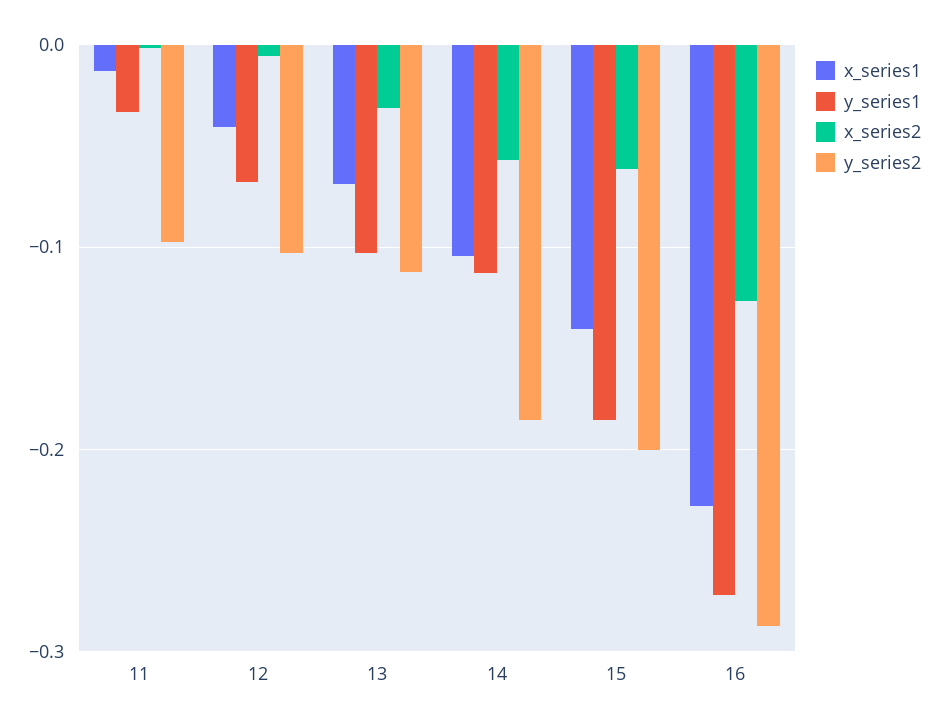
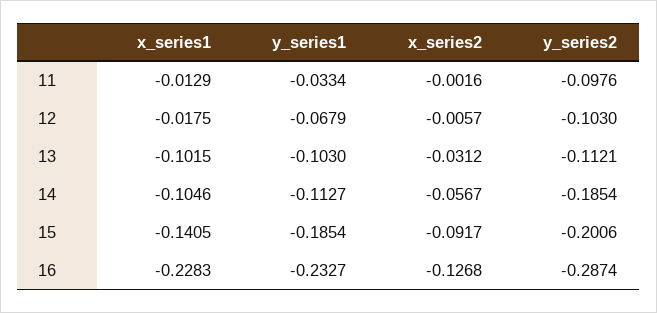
x_series1, 12: -0.04 -> -0.0175
x_series1, 13: -0.07 -> -0.1015
x_series2, 15: -0.06 -> -0.0917
y_series1, 16: -0.27 -> -0.2327

